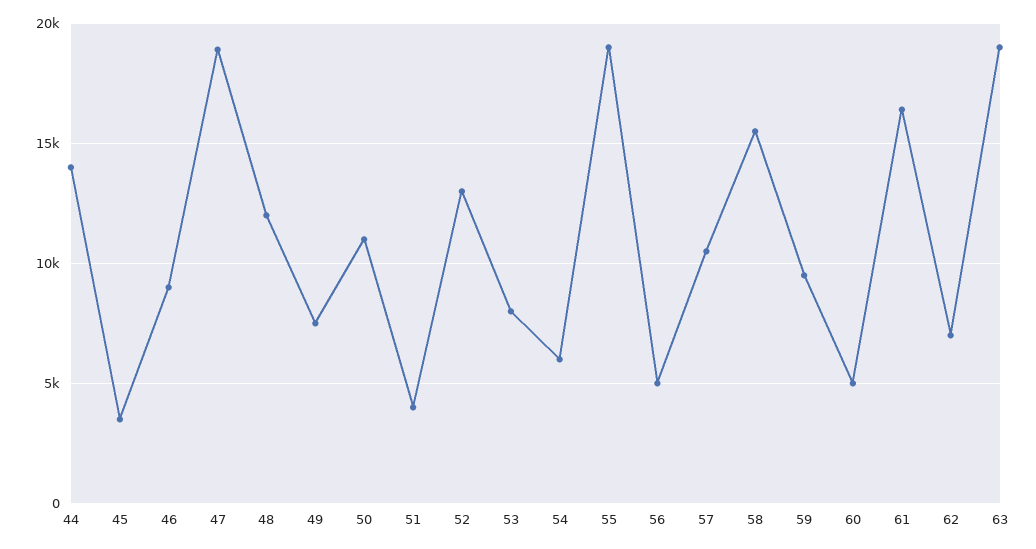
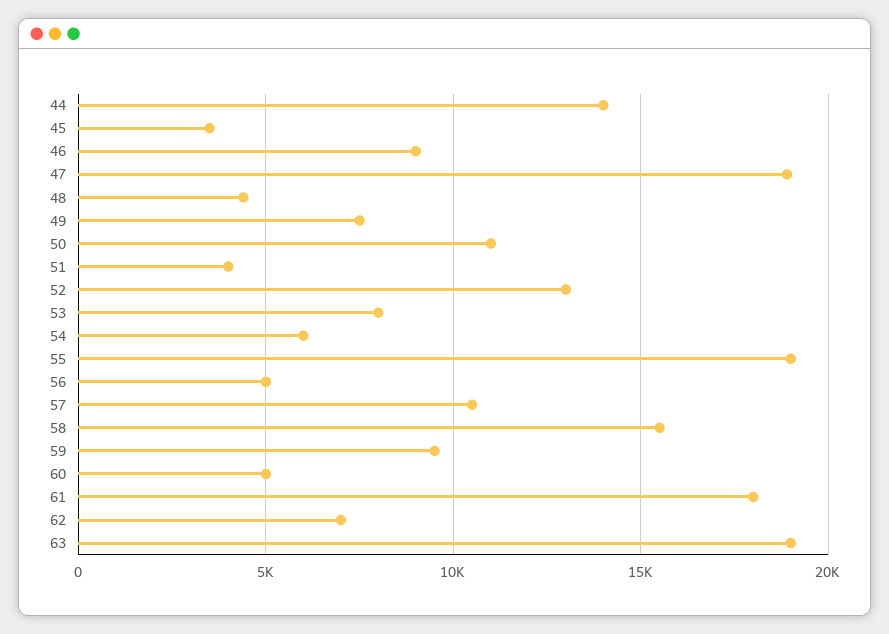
48: 12000 -> 4500
61: 16500 -> 18000

